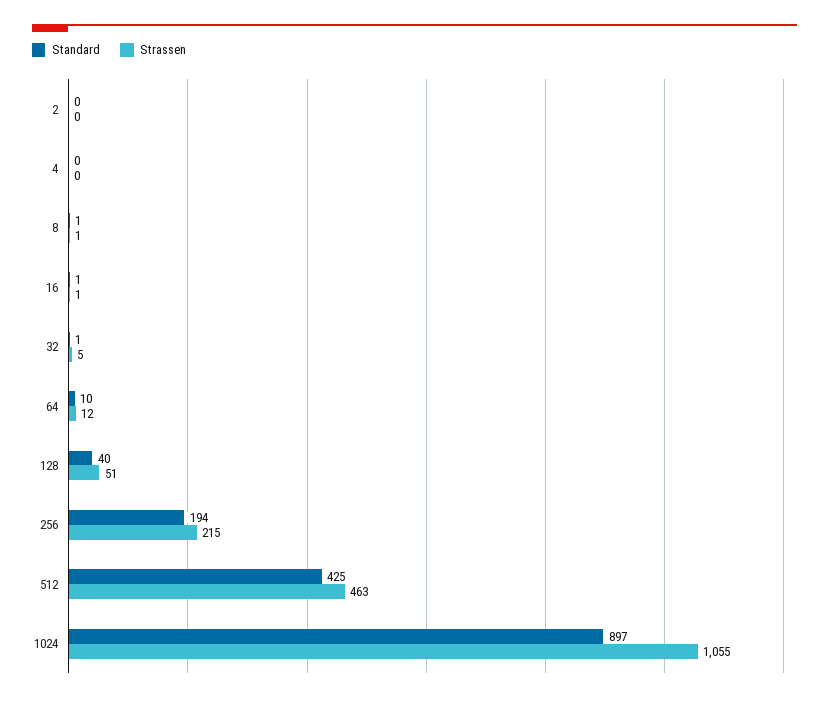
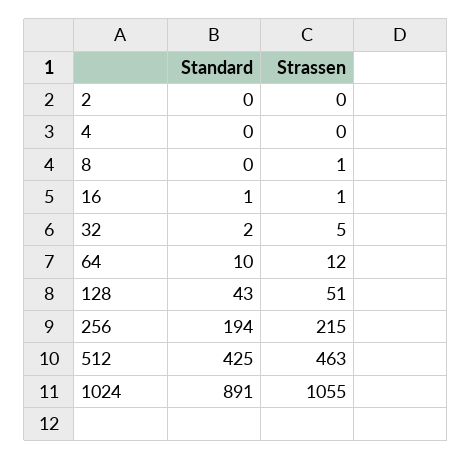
Standard, 8: 1 -> 0
Standard, 32: 1 -> 2
Standard, 128: 40 -> 43
Standard, 1024: 897 -> 891

